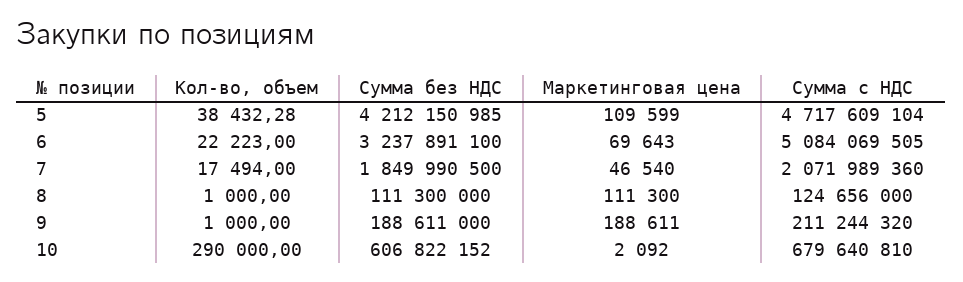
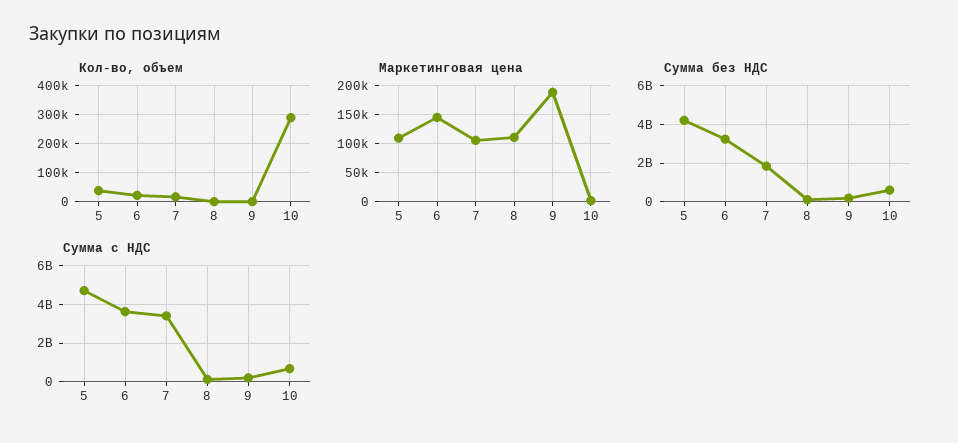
Маркетинговая цена, 6: 69643 -> 150000
Сумма с НДС, 6: 5084069505 -> 3500000000
Маркетинговая цена, 7: 46540 -> 100000
Сумма с НДС, 7: 2071989360 -> 3500000000

